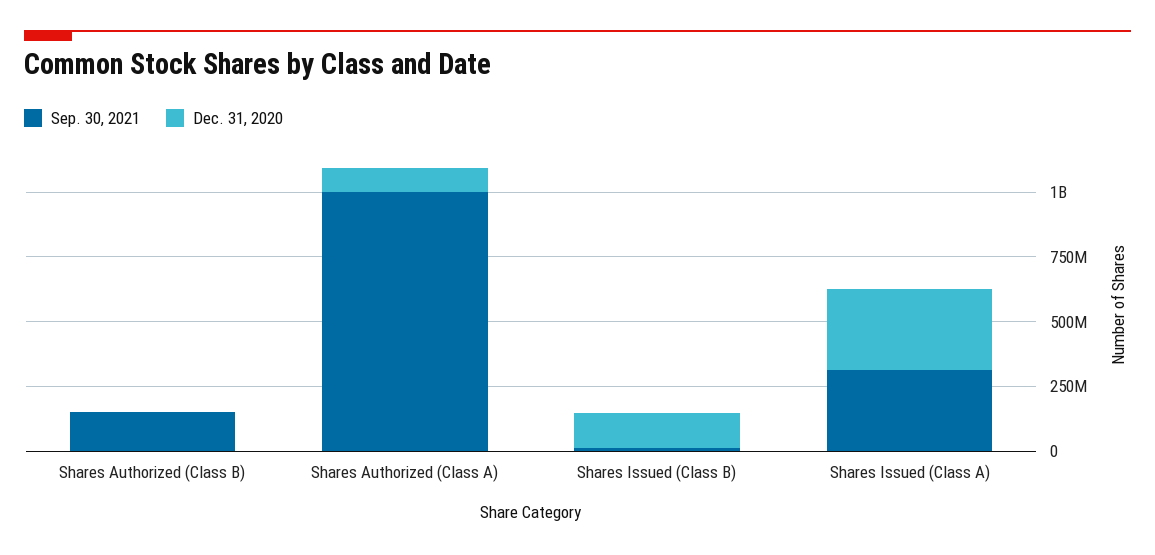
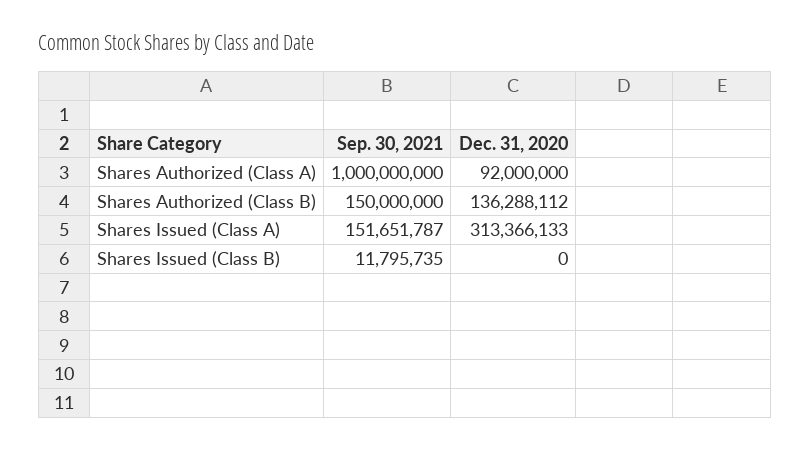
Dec. 31, 2020, Shares Authorized (Class B): 0 -> 136288112
Dec. 31, 2020, Shares Issued (Class B): 150000000 -> 0
Sep. 30, 2021, Shares Issued (Class A): 300000000 -> 151651787

